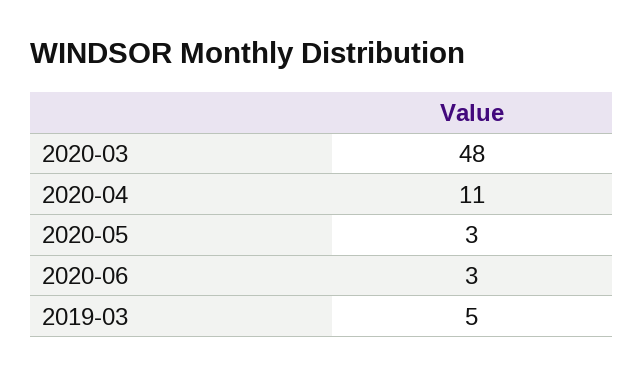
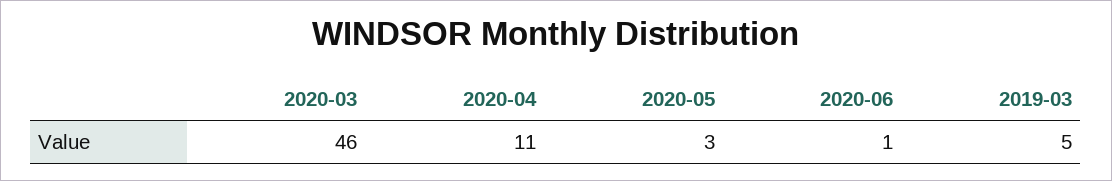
2020-03: 48 -> 46
2020-06: 3 -> 1

